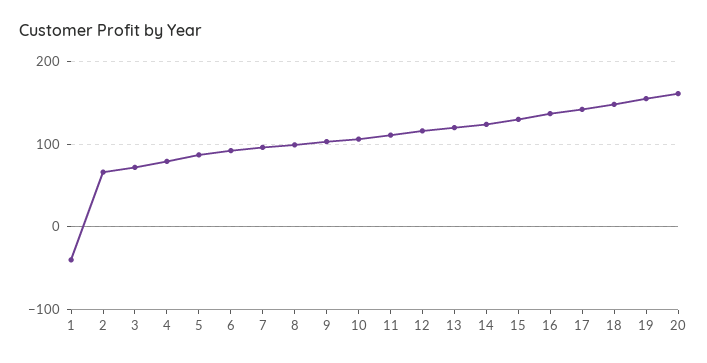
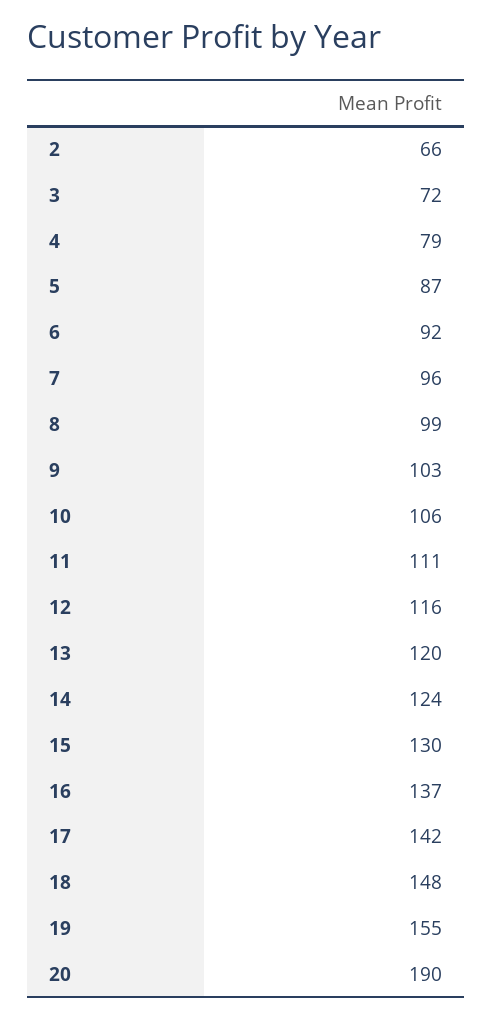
1: -40 -> none
20: 160 -> 190

